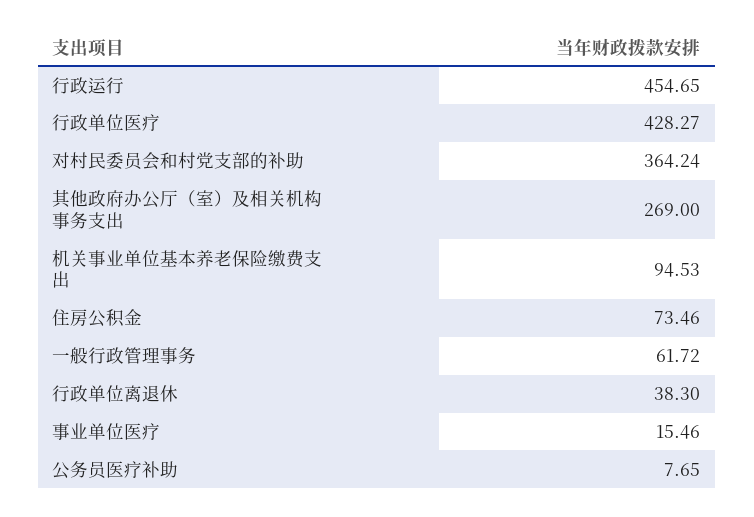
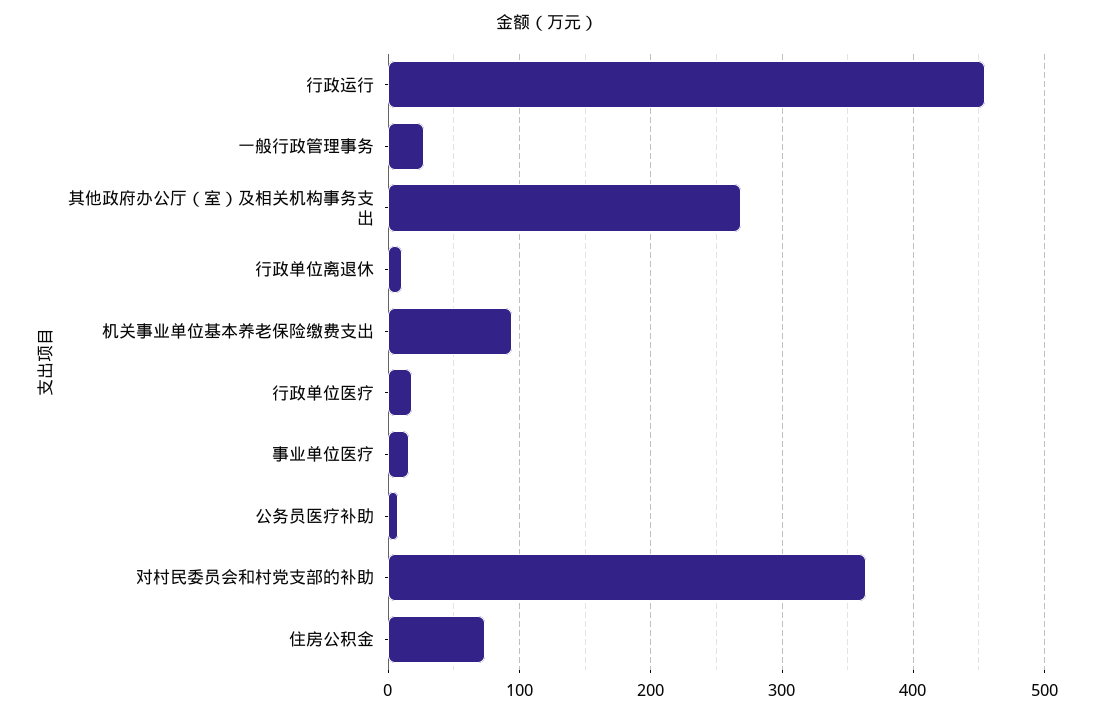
行政单位医疗: 428.27 -> 20
一般行政管理事务: 61.72 -> 30
行政单位离退休: 38.3 -> 10

